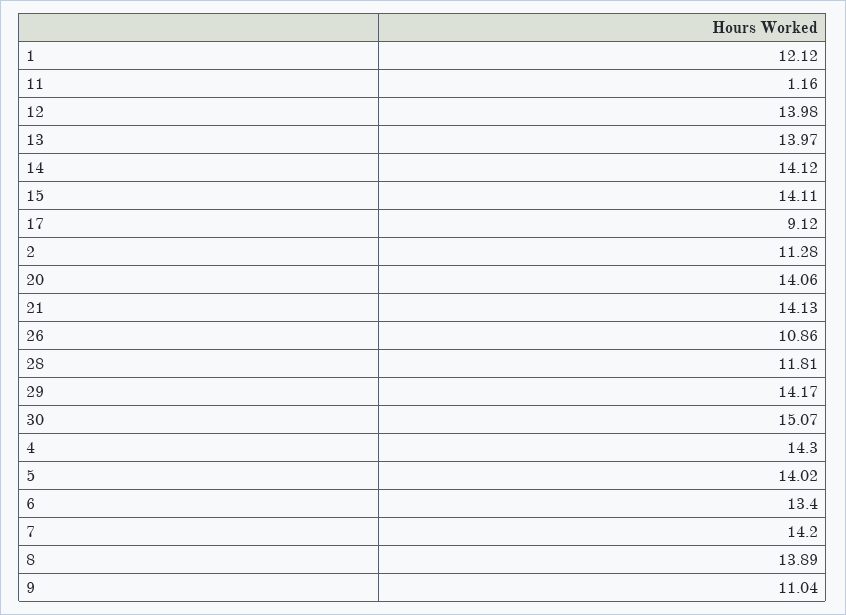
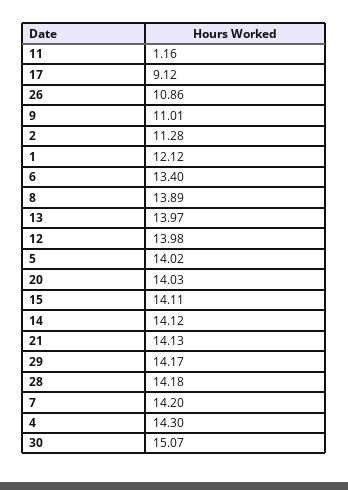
20: 14.06 -> 14.03
28: 11.81 -> 14.18
9: 11.04 -> 11.01

